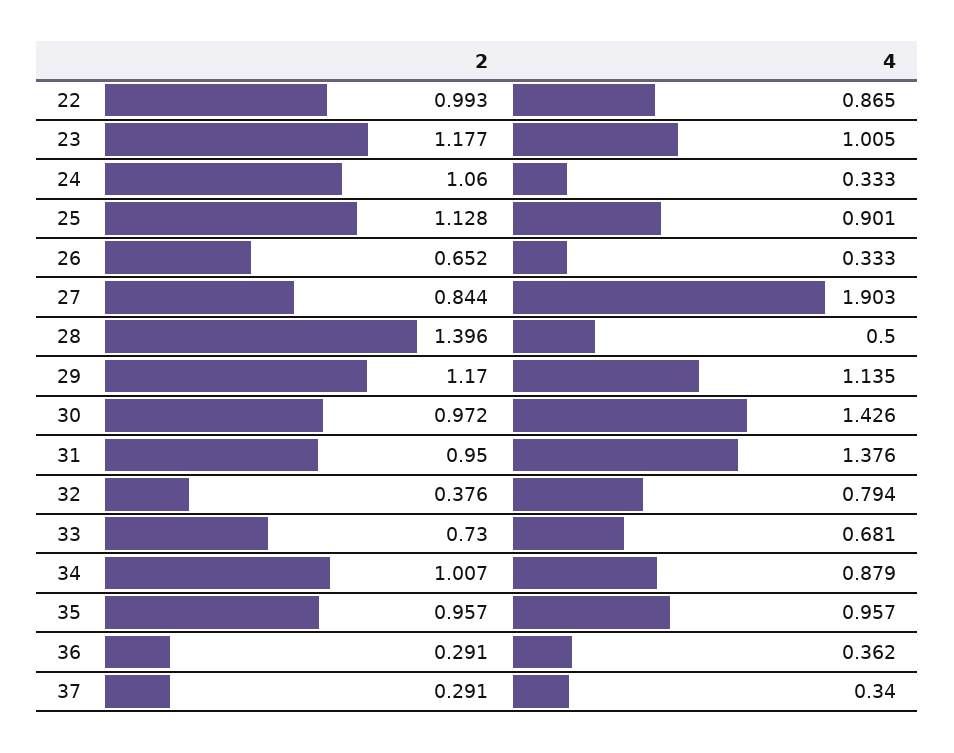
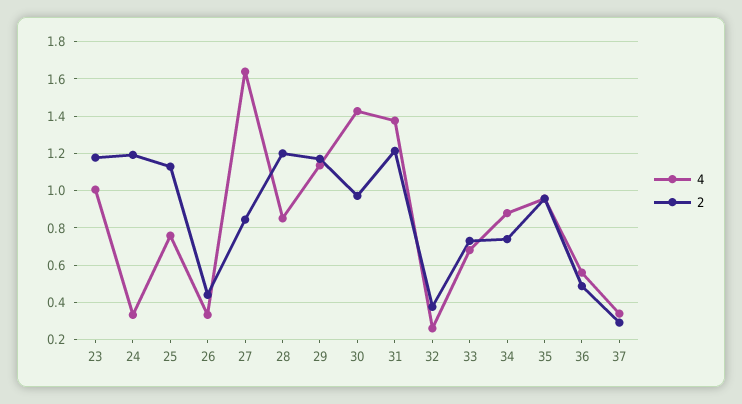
2, 22: 0.993 -> none
4, 22: 0.865 -> none
2, 24: 1.06 -> 1.2
4, 25: 0.901 -> 0.75
2, 26: 0.652 -> 0.45
4, 27: 1.903 -> 1.65
2, 28: 1.396 -> 1.2
4, 28: 0.5 -> 0.85
2, 31: 0.95 -> 1.2
4, 32: 0.794 -> 0.25
2, 34: 1.007 -> 0.75
2, 36: 0.291 -> 0.5
4, 36: 0.362 -> 0.55

